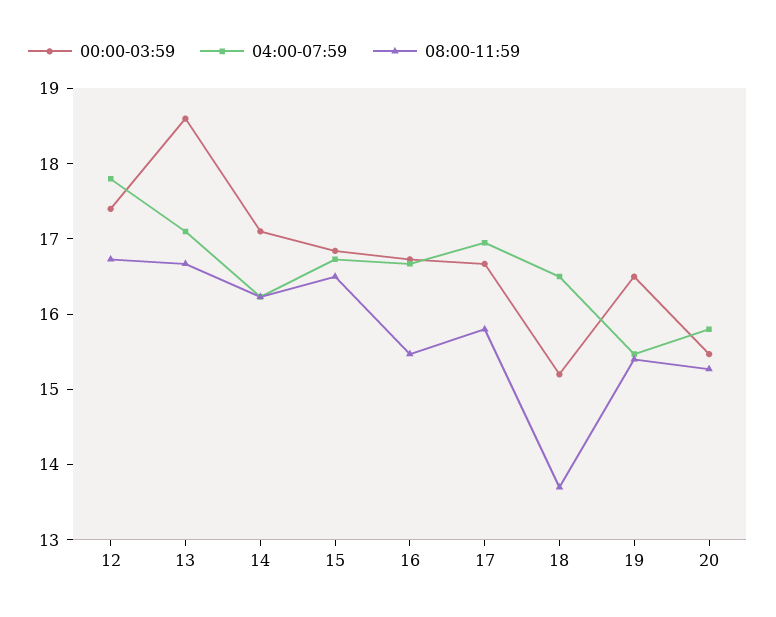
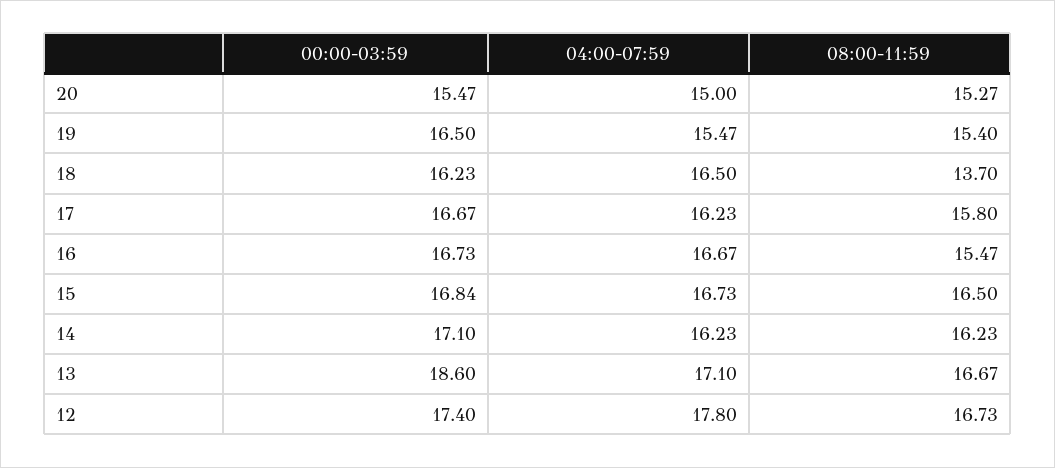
04:00-07:59, 17: 17 -> 16.23
00:00-03:59, 18: 15.2 -> 16.23
04:00-07:59, 20: 15.8 -> 15

